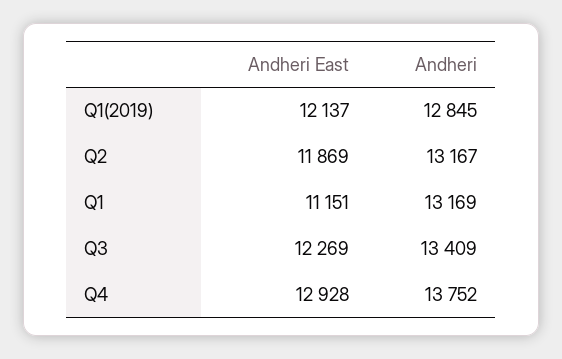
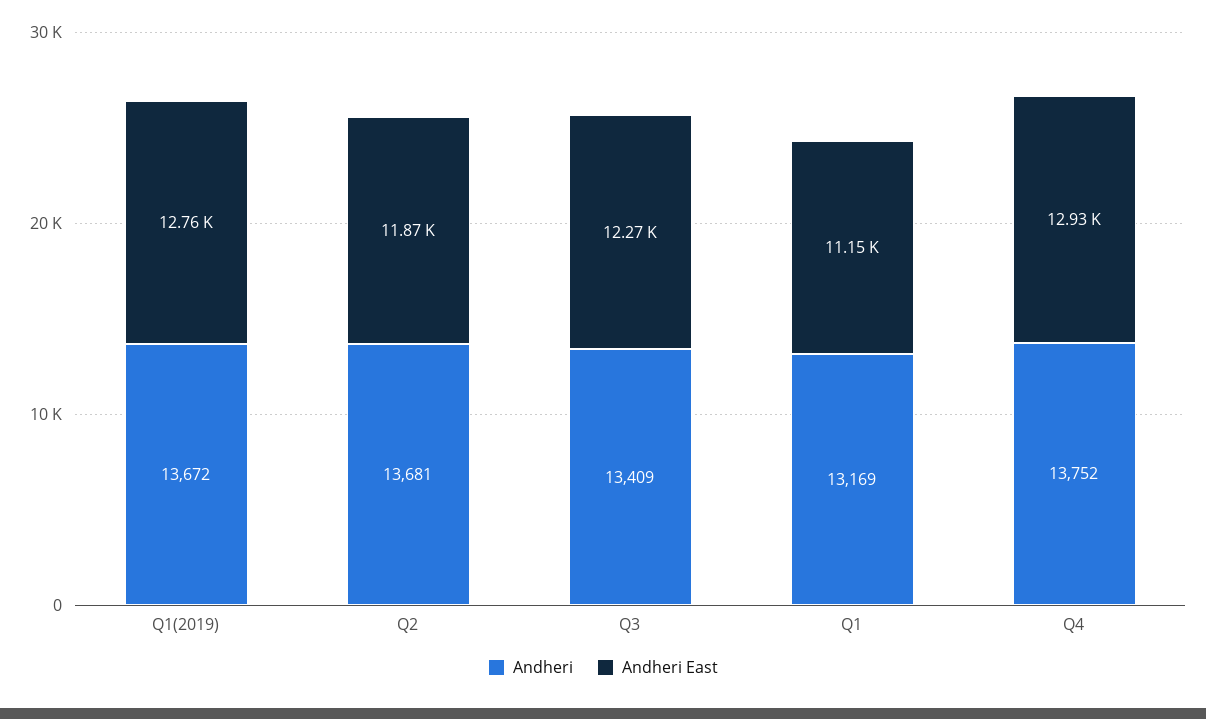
Andheri East, Q1(2019): 12137 -> 12760
Andheri, Q1(2019): 12845 -> 13672
Andheri, Q2: 13167 -> 13681

